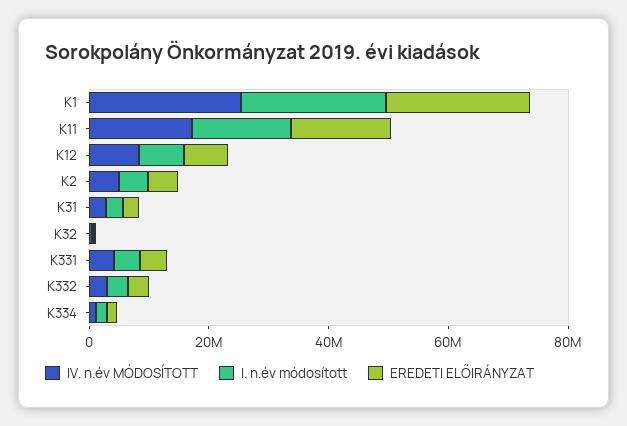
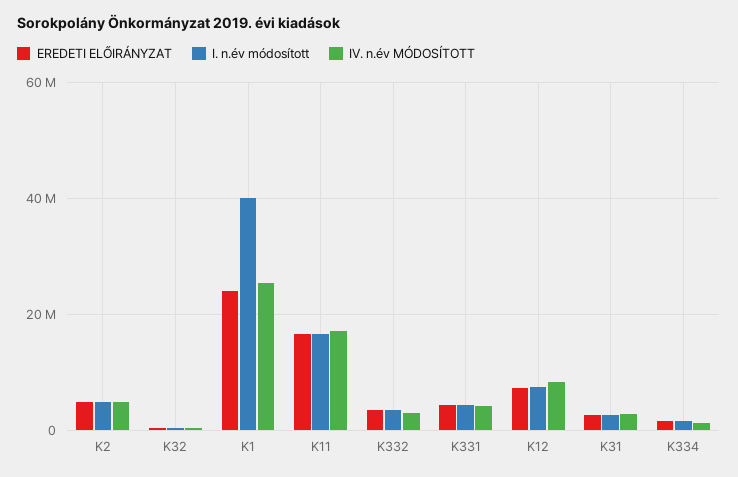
I. n.év módosított, K1: 25000000 -> 40000000

